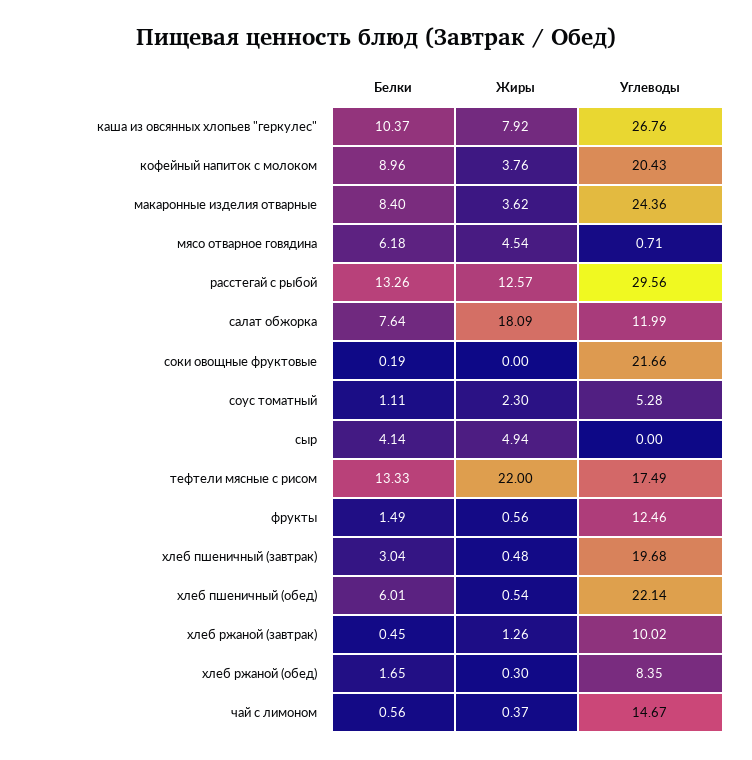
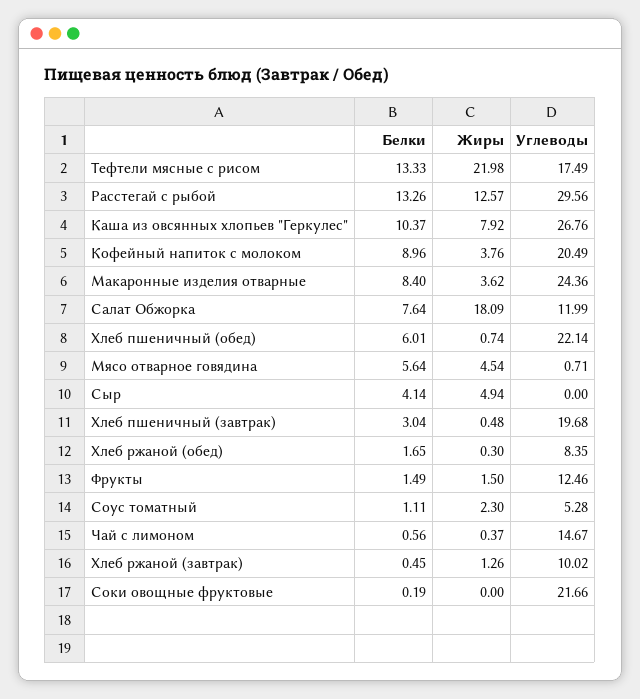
Углеводы, кофейный напиток с молоком: 20.43 -> 20.49
Белки, мясо отварное говядина: 6.18 -> 5.64
Жиры, тефтели мясные с рисом: 22 -> 21.98
Жиры, фрукты: 0.56 -> 1.5
Жиры, хлеб пшеничный (обед): 0.54 -> 0.74

